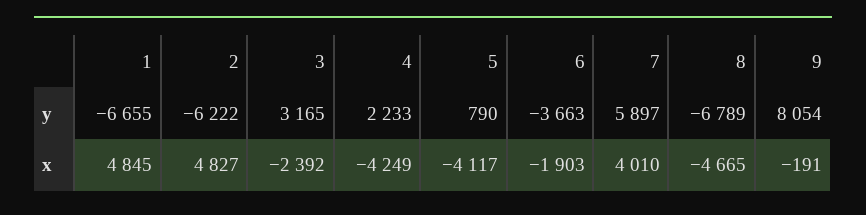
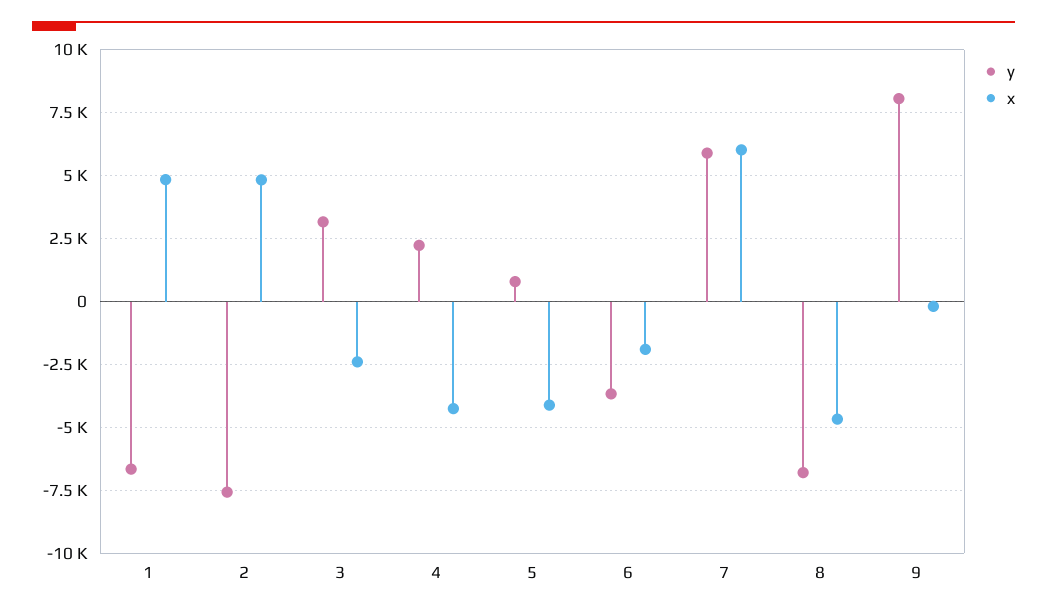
y, 2: -6222 -> -7500
x, 7: 4010 -> 6000

